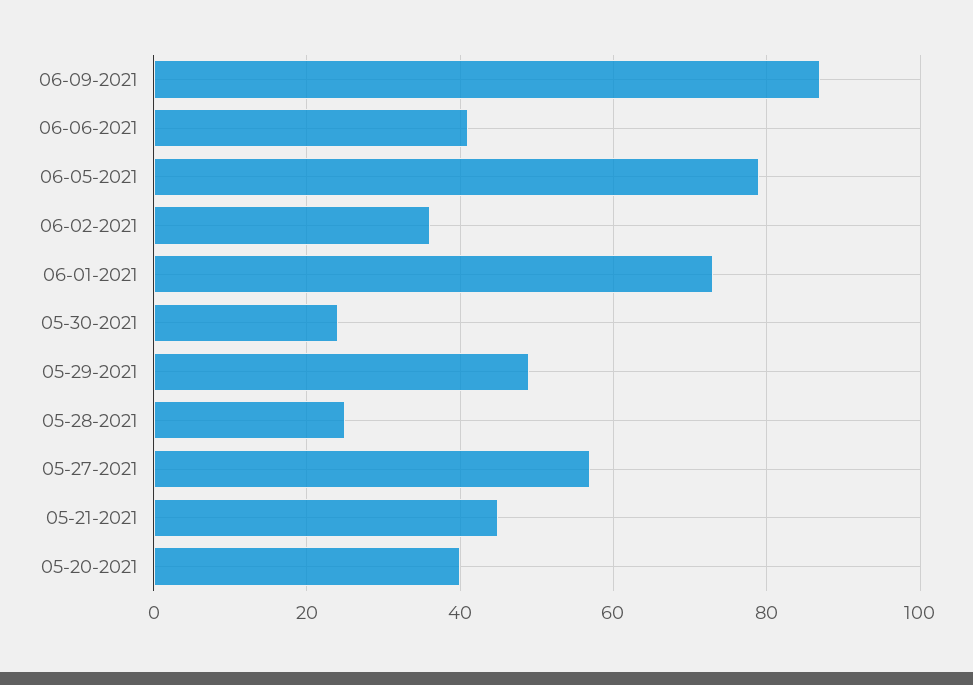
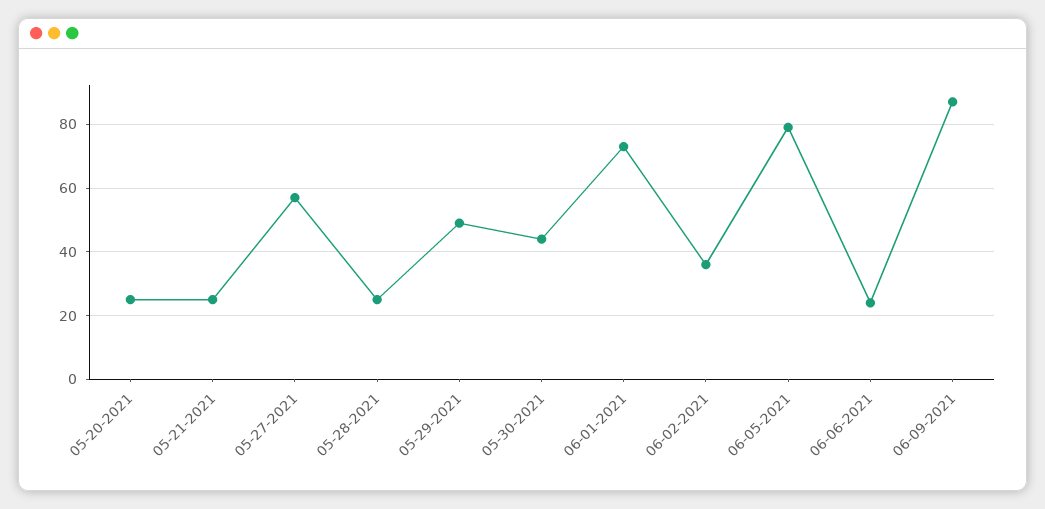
06-06-2021: 40 -> 25
05-30-2021: 25 -> 45
05-21-2021: 45 -> 25
05-20-2021: 40 -> 25

